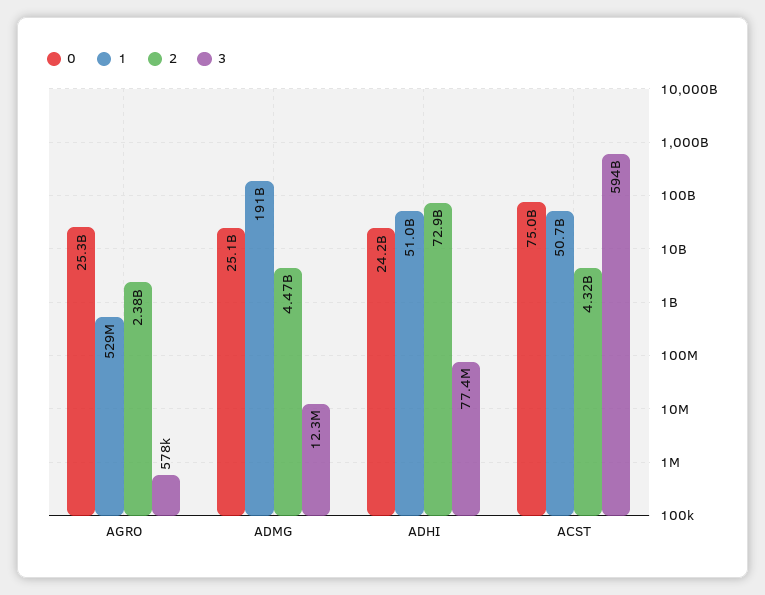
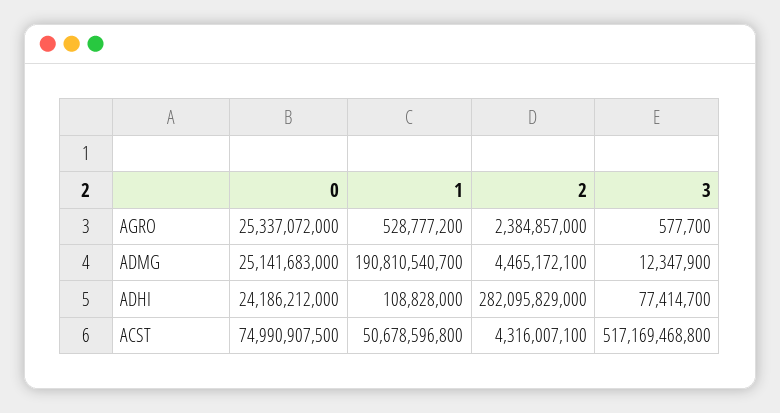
1, ADHI: 51000000000 -> 108828000
2, ADHI: 72900000000 -> 282095829000
3, ACST: 594000000000 -> 517169468800

